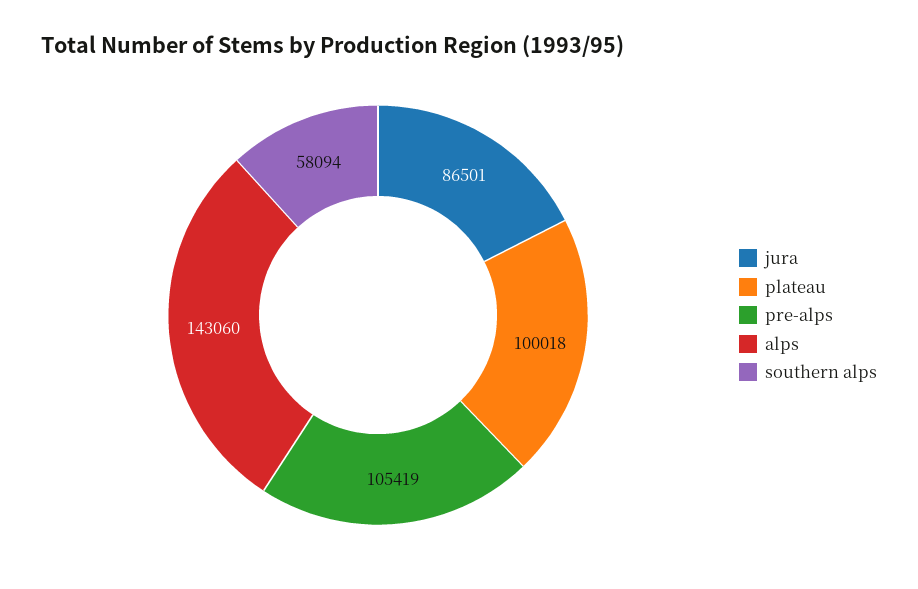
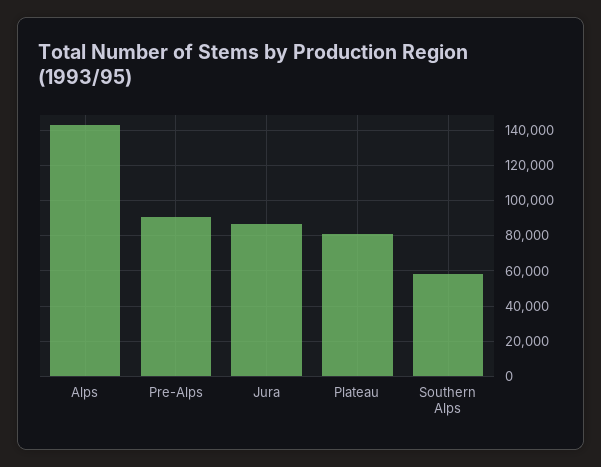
plateau: 100018 -> 80000
pre-alps: 105419 -> 90000

